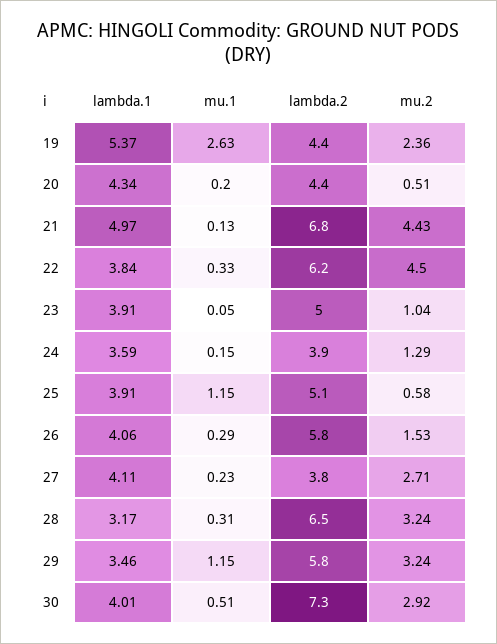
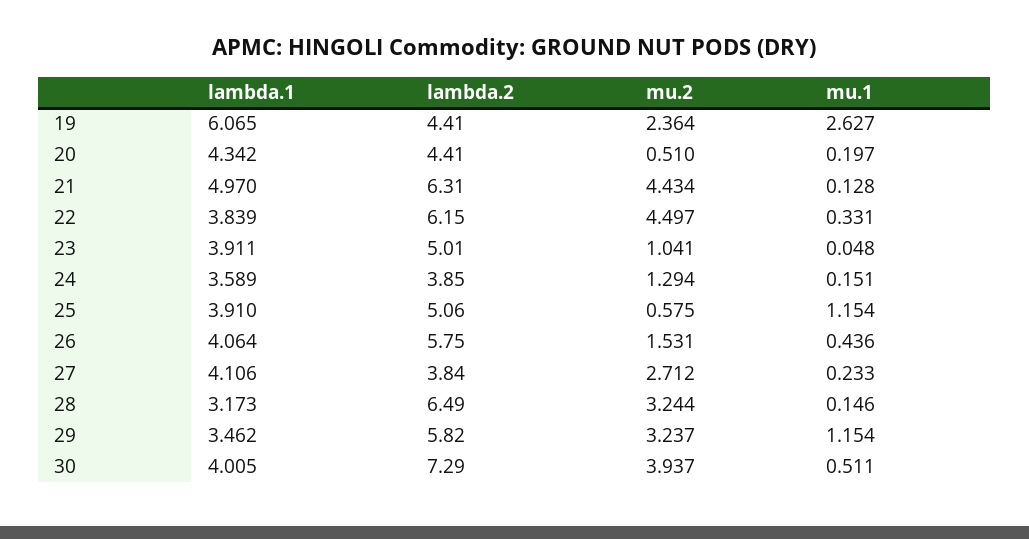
lambda.1, 19: 5.37 -> 6.065
lambda.2, 21: 6.8 -> 6.31
mu.1, 26: 0.29 -> 0.436
mu.1, 28: 0.31 -> 0.146
mu.2, 30: 2.92 -> 3.937

